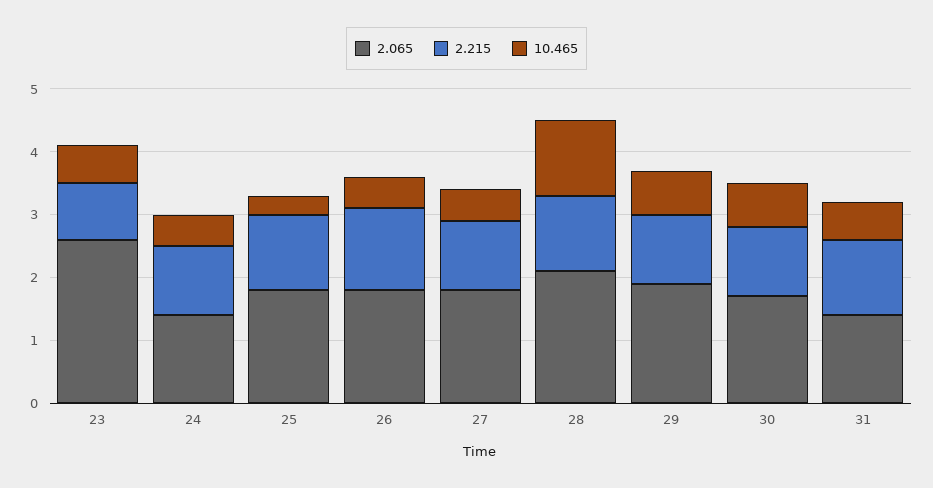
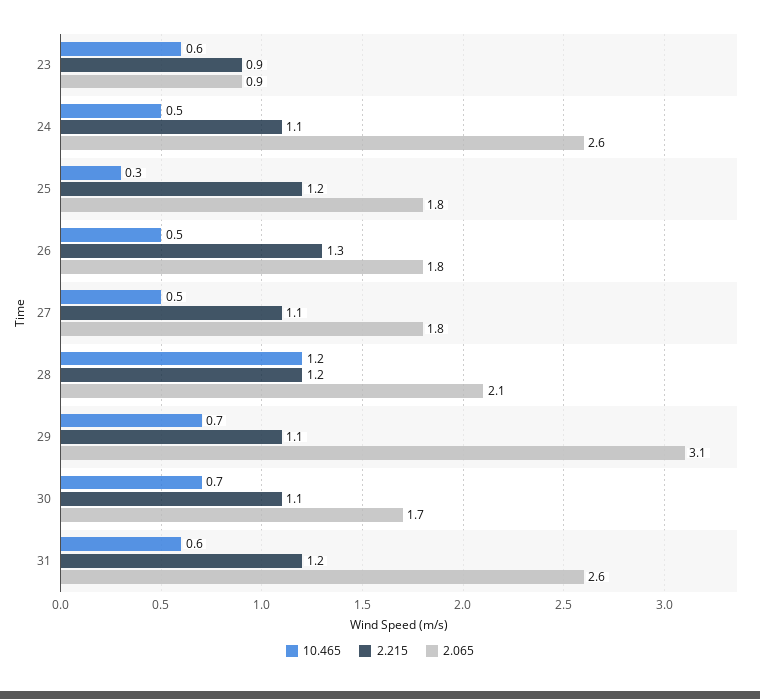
2.065, 23: 2.5 -> 0.9
2.065, 24: 1.5 -> 2.6
2.065, 29: 2 -> 3.1
2.065, 31: 1.5 -> 2.6

